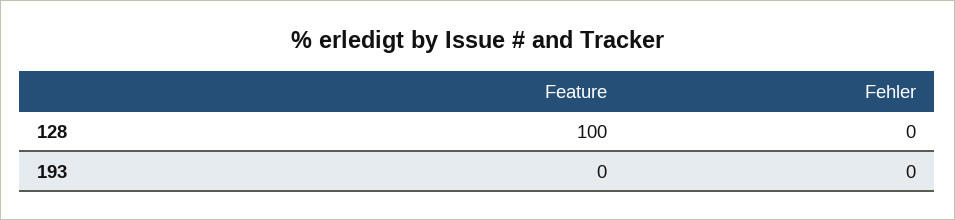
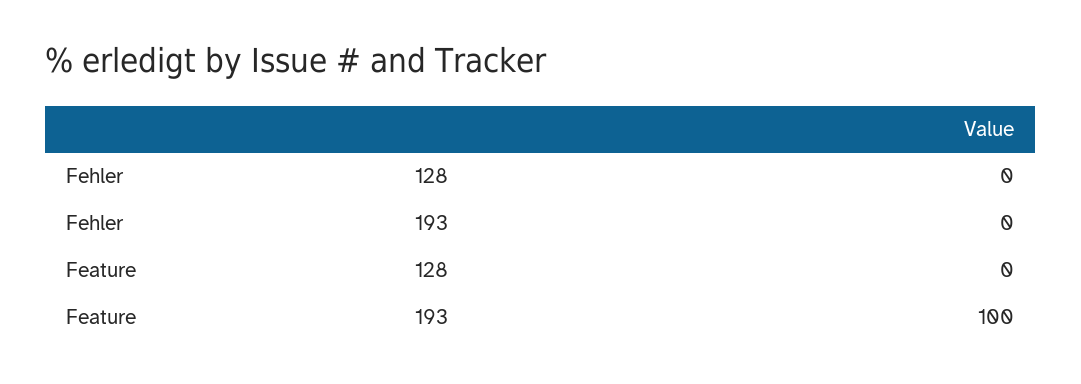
Feature, 128: 100 -> 0
Feature, 193: 0 -> 100

